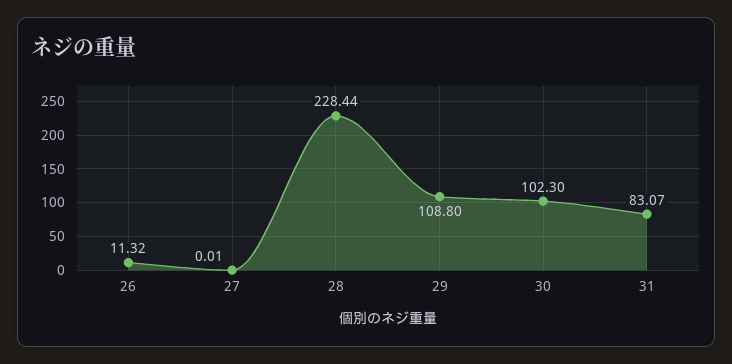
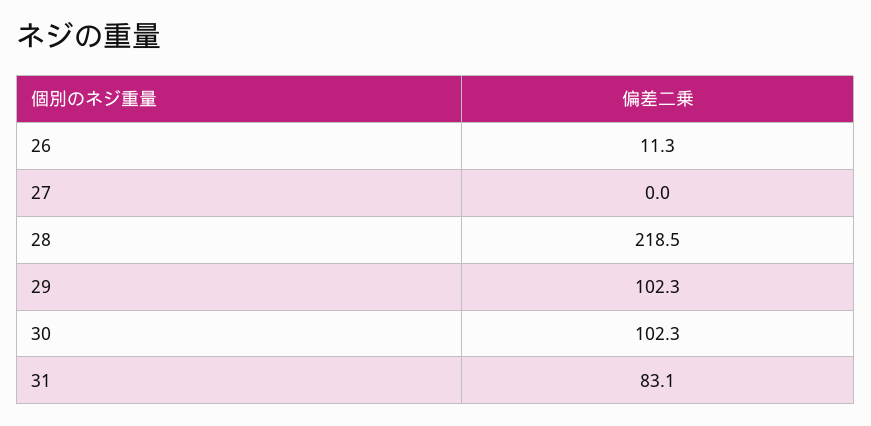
28: 228.44 -> 218.5
29: 108.8 -> 102.3

